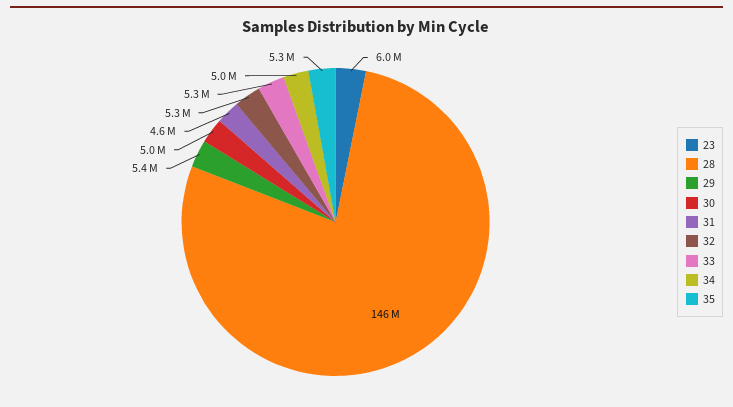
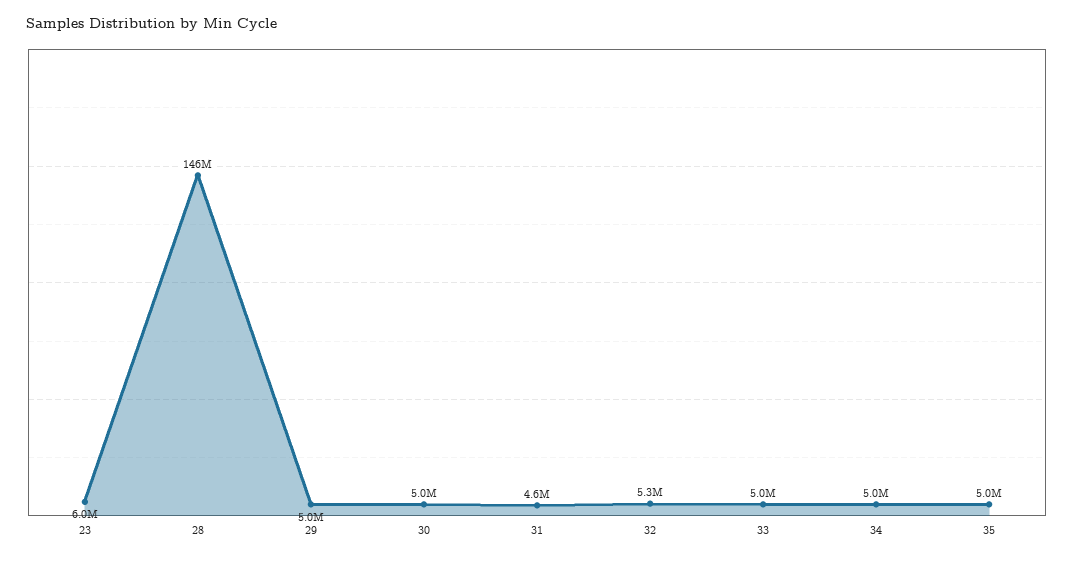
29: 5400000 -> 5000000
33: 5300000 -> 5000000
35: 5300000 -> 5000000

